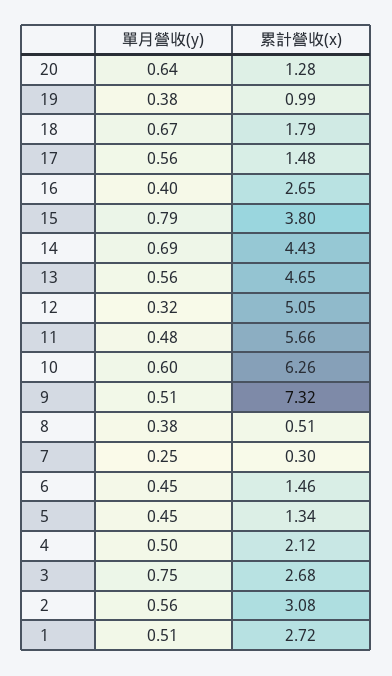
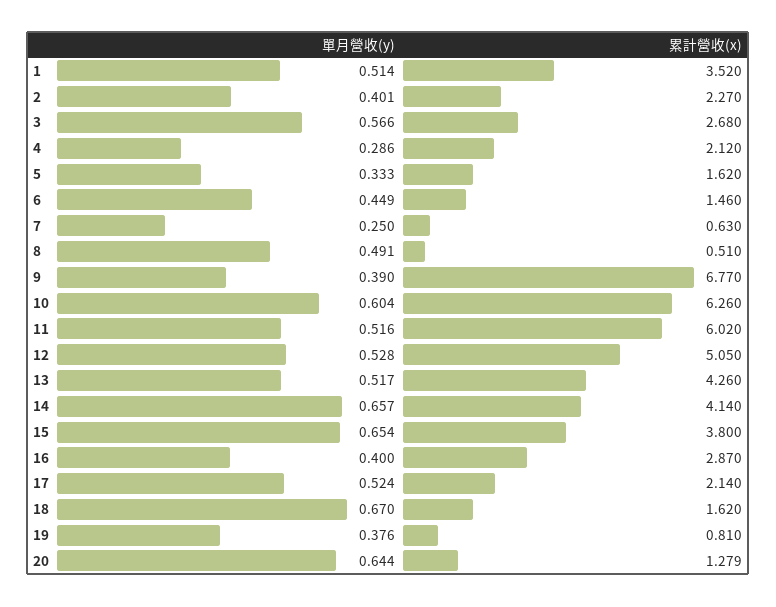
累計營收(x), 19: 0.99 -> 0.81
累計營收(x), 18: 1.79 -> 1.62
單月營收(y), 17: 0.56 -> 0.524
累計營收(x), 17: 1.48 -> 2.14
累計營收(x), 16: 2.65 -> 2.87
單月營收(y), 15: 0.79 -> 0.654
單月營收(y), 14: 0.69 -> 0.657
累計營收(x), 14: 4.43 -> 4.14
單月營收(y), 13: 0.56 -> 0.517
累計營收(x), 13: 4.65 -> 4.26
單月營收(y), 12: 0.32 -> 0.528
單月營收(y), 11: 0.48 -> 0.516
累計營收(x), 11: 5.66 -> 6.02
單月營收(y), 9: 0.51 -> 0.39
累計營收(x), 9: 7.32 -> 6.77
單月營收(y), 8: 0.38 -> 0.491
累計營收(x), 7: 0.3 -> 0.63
單月營收(y), 5: 0.45 -> 0.333
累計營收(x), 5: 1.34 -> 1.62
單月營收(y), 4: 0.5 -> 0.286
單月營收(y), 3: 0.75 -> 0.566
單月營收(y), 2: 0.56 -> 0.401
累計營收(x), 2: 3.08 -> 2.27
累計營收(x), 1: 2.72 -> 3.52

